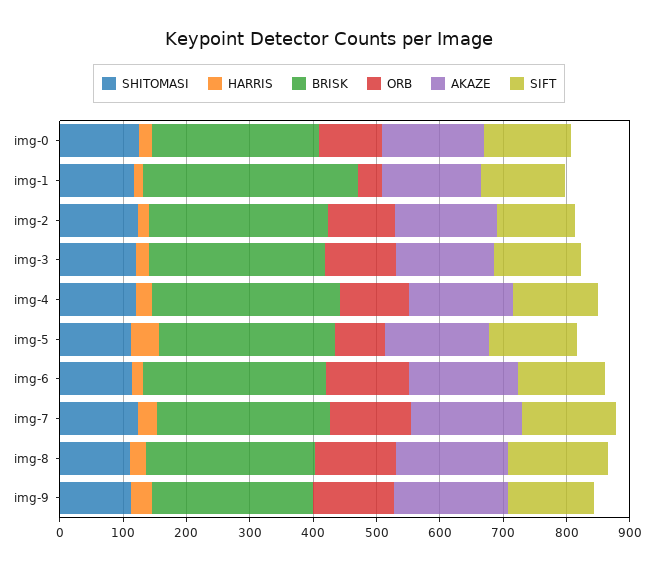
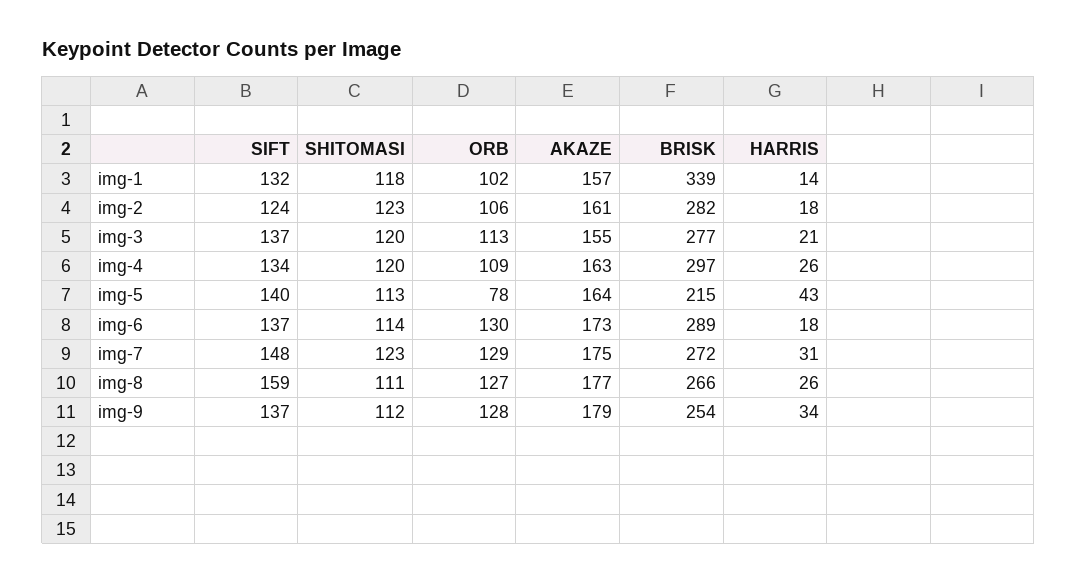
SHITOMASI, img-0: 120 -> none
HARRIS, img-0: 20 -> none
BRISK, img-0: 260 -> none
ORB, img-0: 100 -> none
AKAZE, img-0: 160 -> none
SIFT, img-0: 140 -> none
ORB, img-1: 40 -> 102
BRISK, img-5: 280 -> 215

